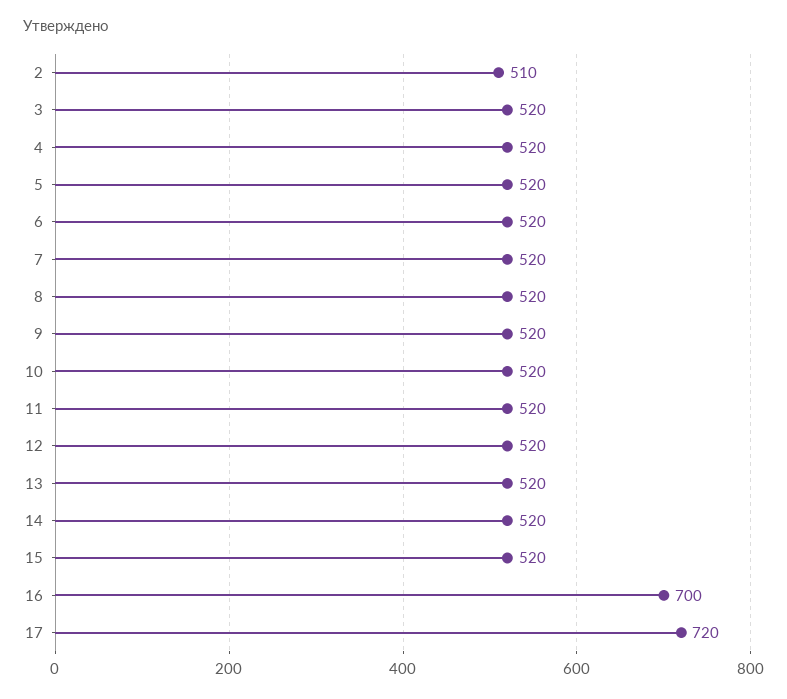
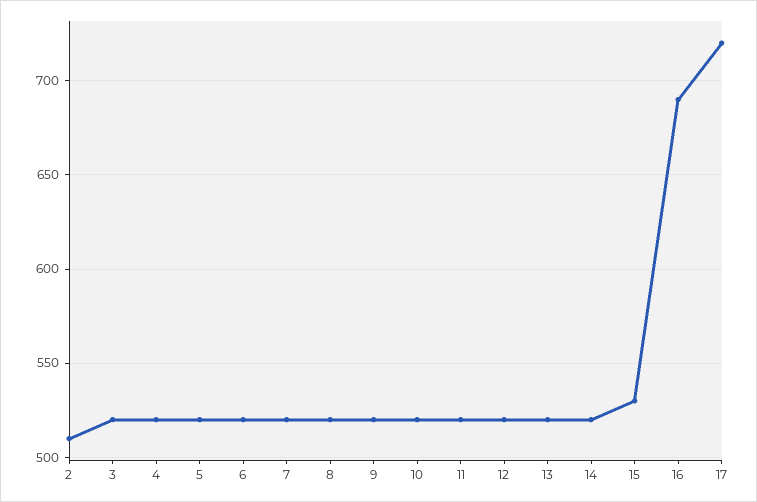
15: 520 -> 530
16: 700 -> 690

